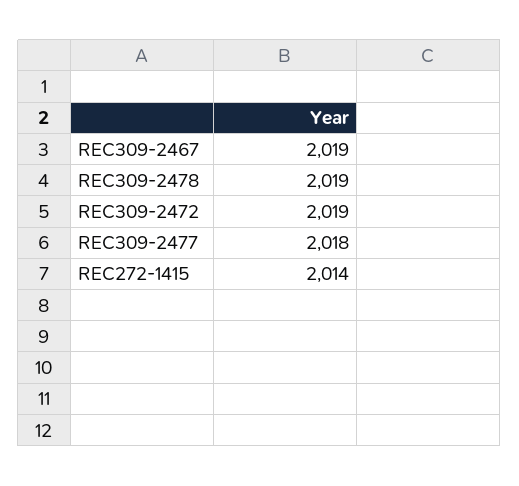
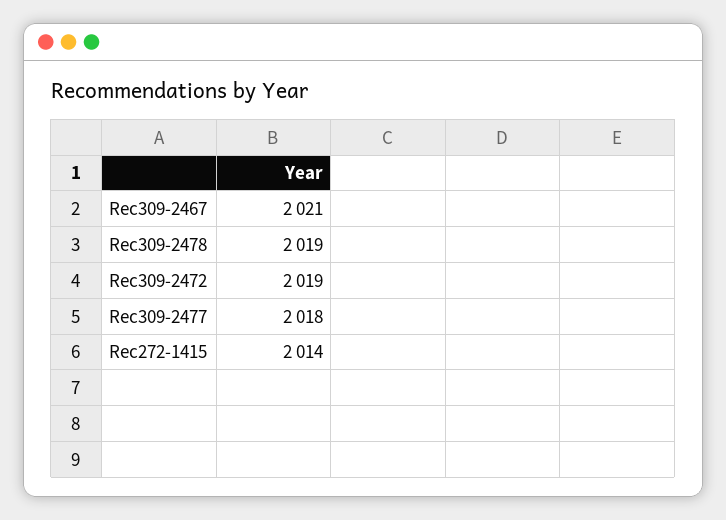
REC309-2467: 2019 -> 2021

